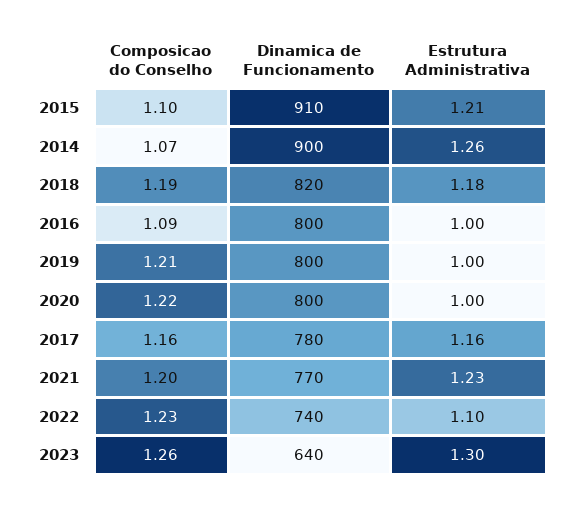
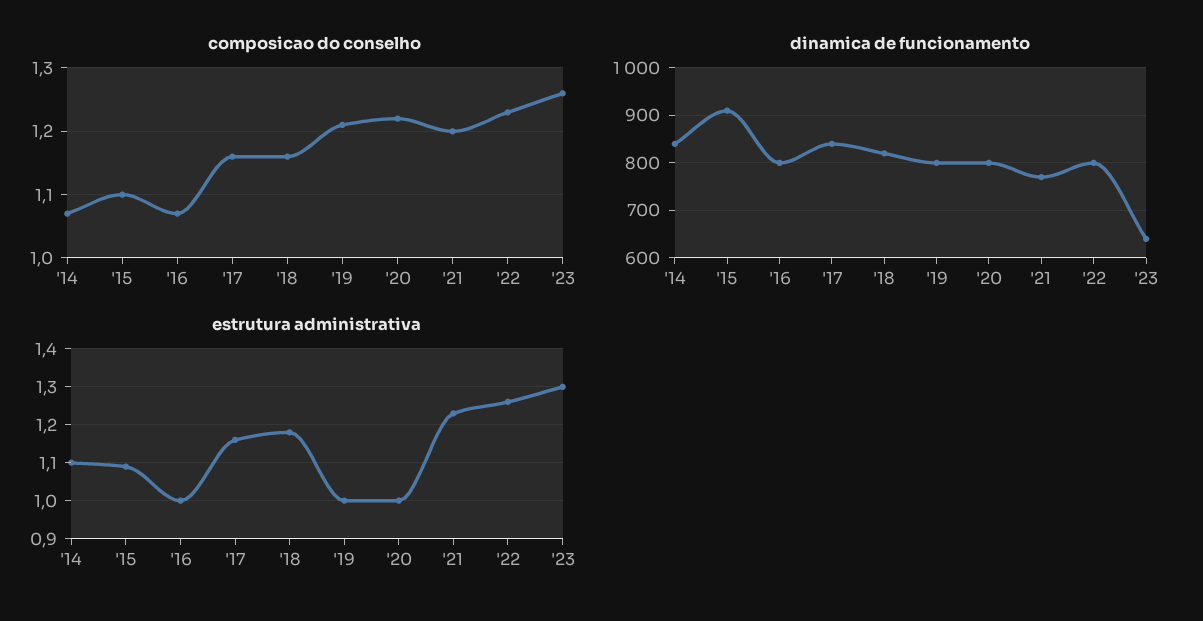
Estrutura Administrativa, 2015: 1.21 -> 1.1
Dinamica de Funcionamento, 2014: 900 -> 840
Estrutura Administrativa, 2014: 1.26 -> 1.1
Composicao do Conselho, 2018: 1.19 -> 1.16
Composicao do Conselho, 2016: 1.09 -> 1.07
Dinamica de Funcionamento, 2017: 780 -> 840
Dinamica de Funcionamento, 2022: 740 -> 800
Estrutura Administrativa, 2022: 1.1 -> 1.25

